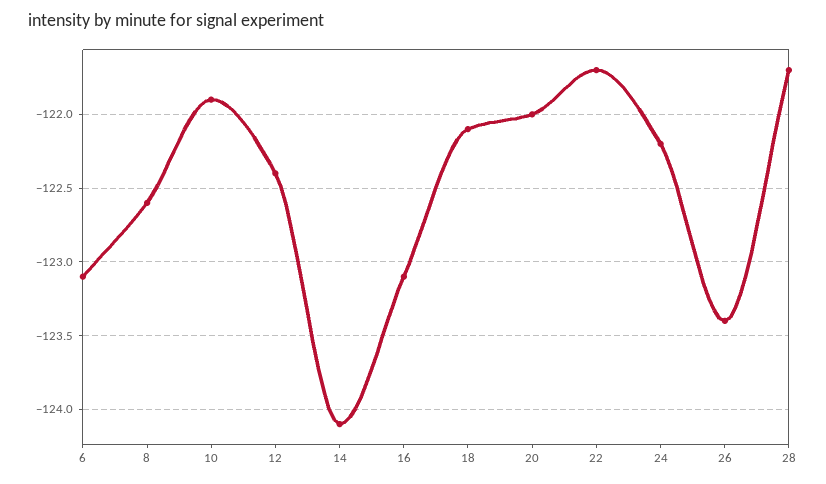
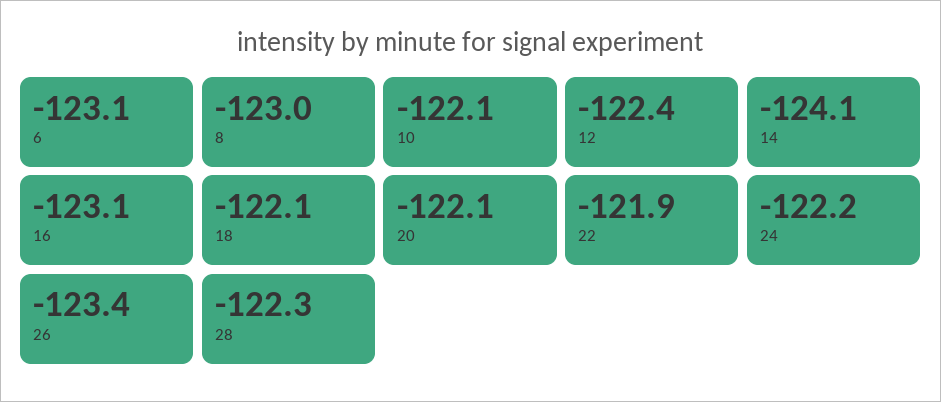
8: -122.6 -> -123
10: -121.9 -> -122.1
20: -122 -> -122.1
22: -121.7 -> -121.9
28: -121.7 -> -122.3

